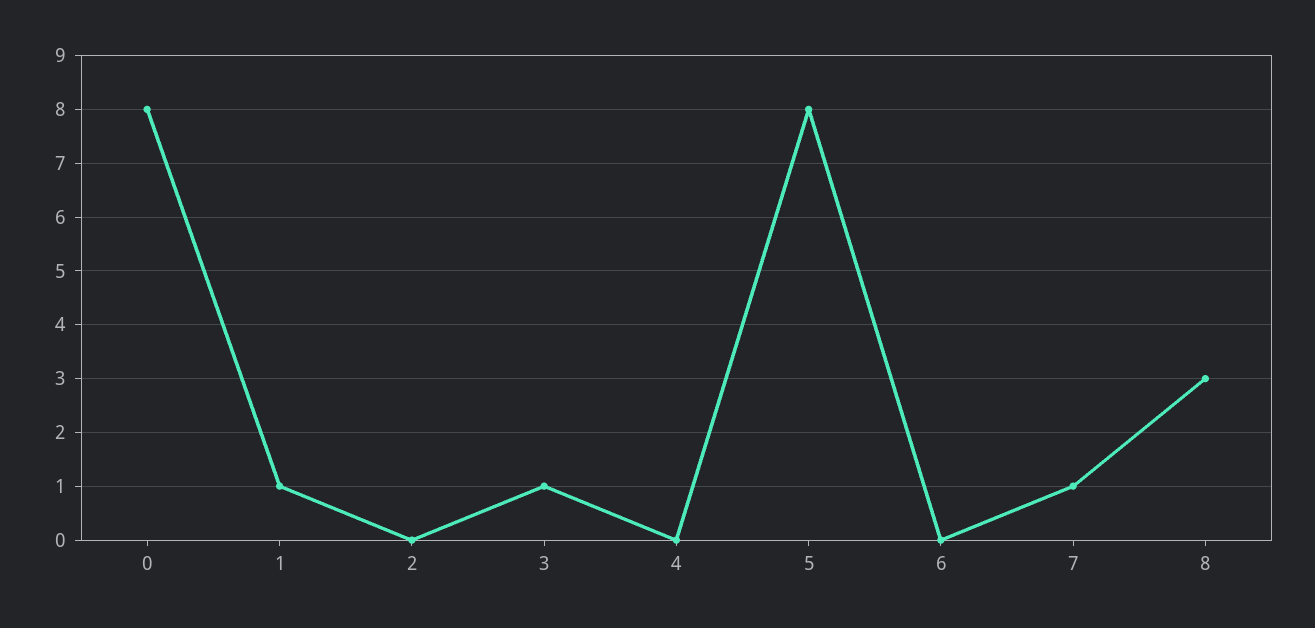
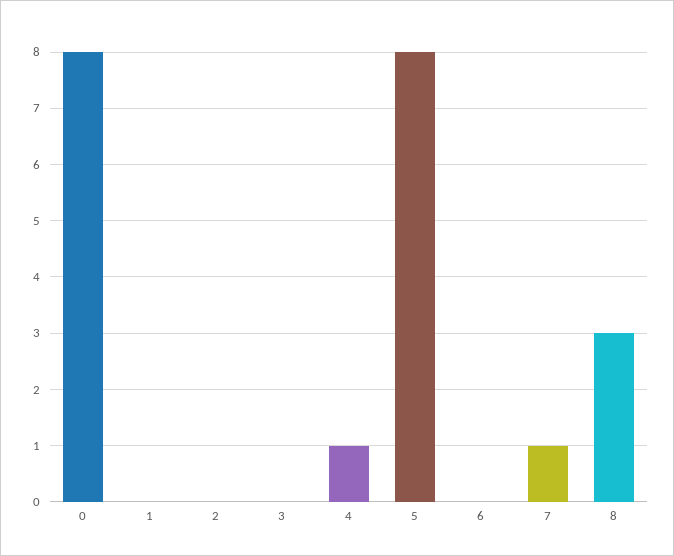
1: 1 -> 0
3: 1 -> 0
4: 0 -> 1

